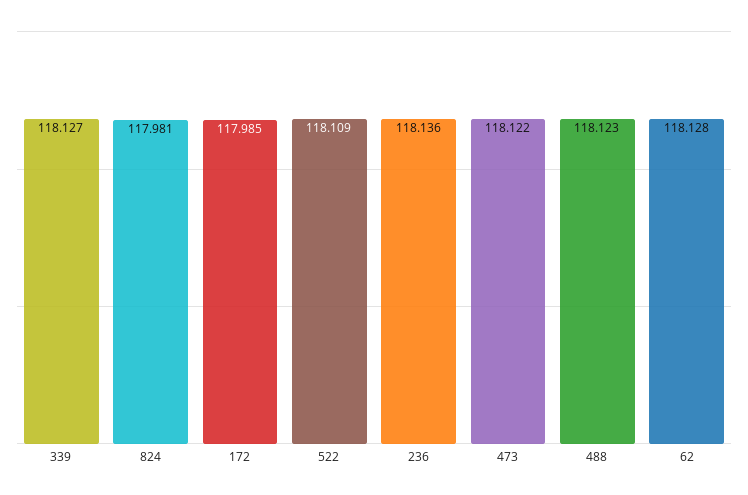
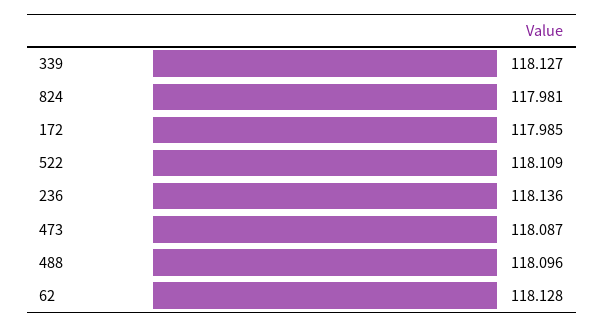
473: 118.122 -> 118.087
488: 118.123 -> 118.096

